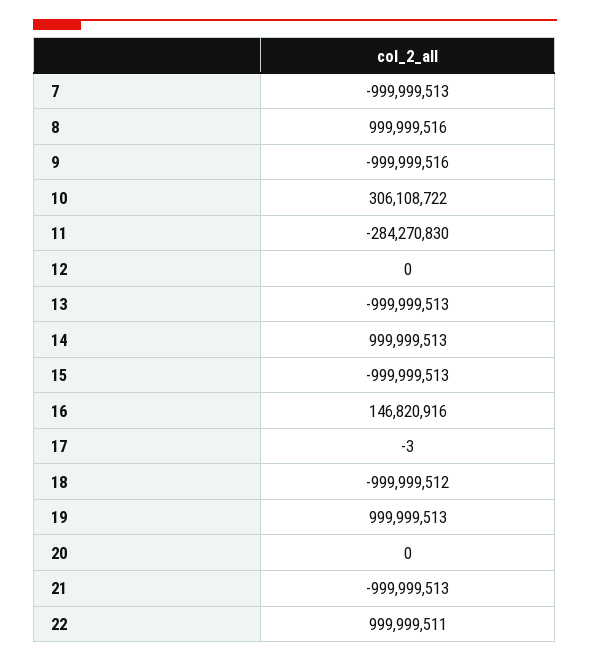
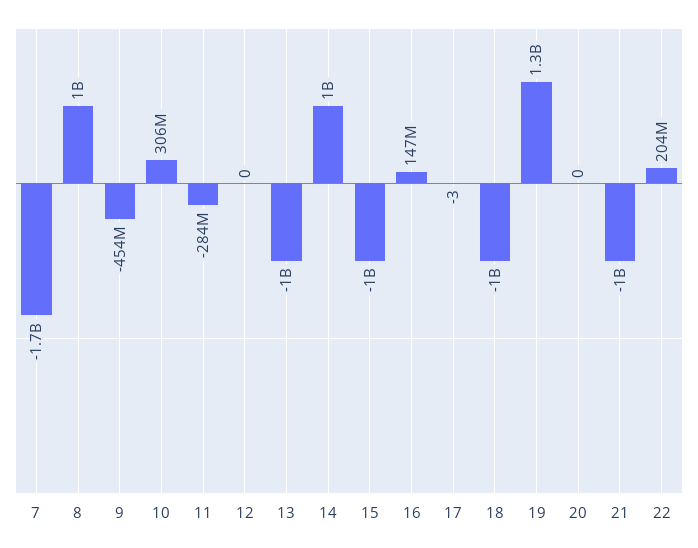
7: -999999513 -> -1700000000
9: -999999516 -> -454000000
19: 999999513 -> 1300000000
22: 999999511 -> 204000000

